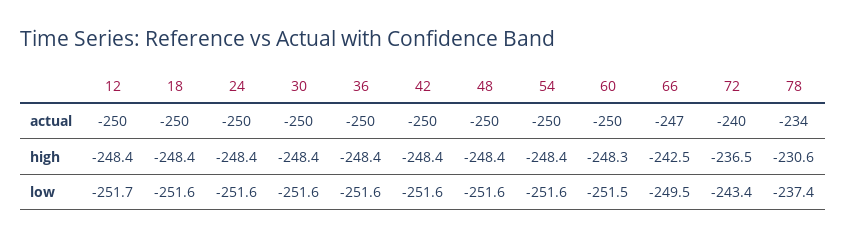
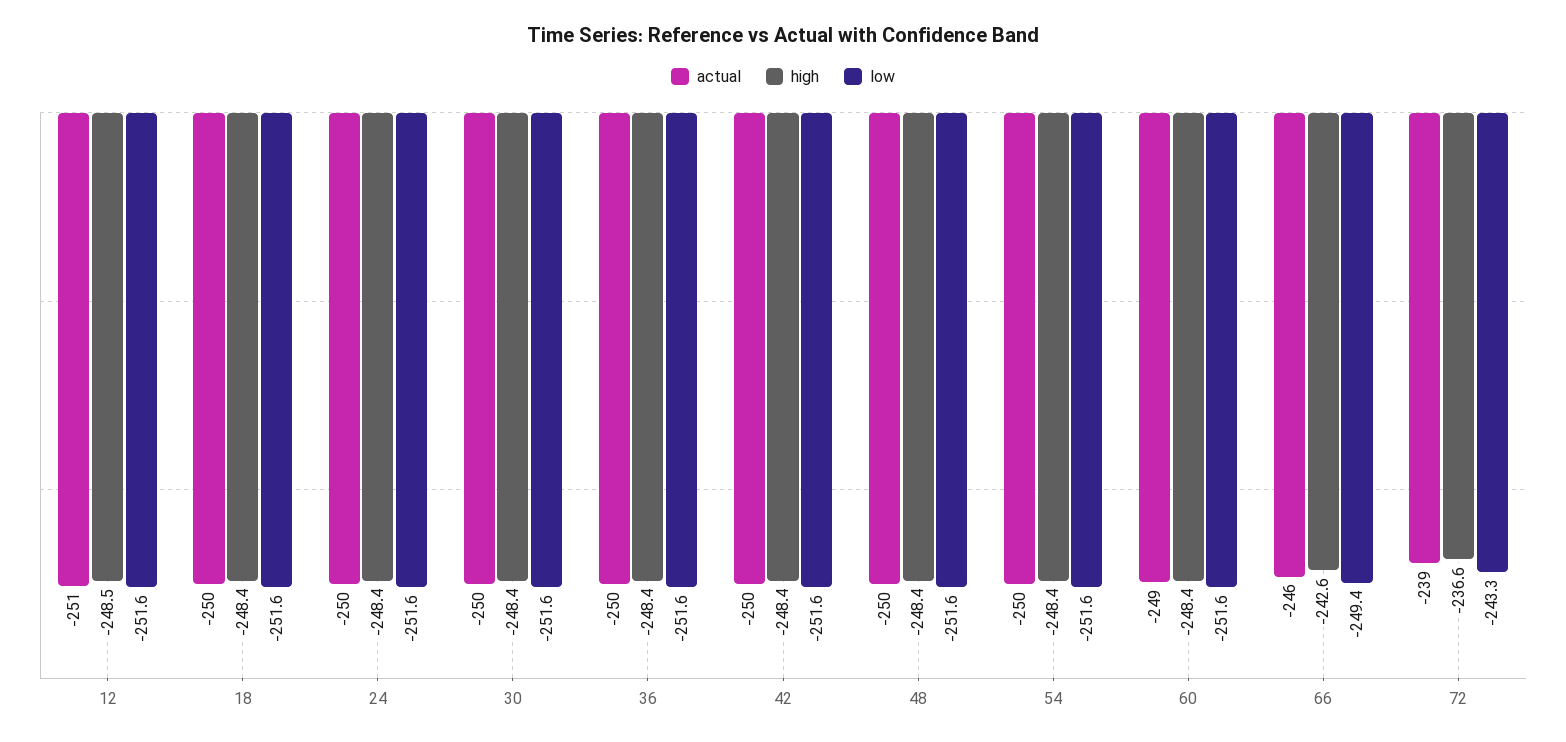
actual, 12: -250 -> -251
actual, 60: -250 -> -249
actual, 66: -247 -> -246
actual, 72: -240 -> -239
actual, 78: -234 -> none
high, 12: -248.4 -> -248.5
high, 60: -248.3 -> -248.4
high, 66: -242.5 -> -242.6
high, 72: -236.5 -> -236.6
high, 78: -230.6 -> none
low, 12: -251.7 -> -251.6
low, 60: -251.5 -> -251.6
low, 66: -249.5 -> -249.4
low, 72: -243.4 -> -243.3
low, 78: -237.4 -> none

